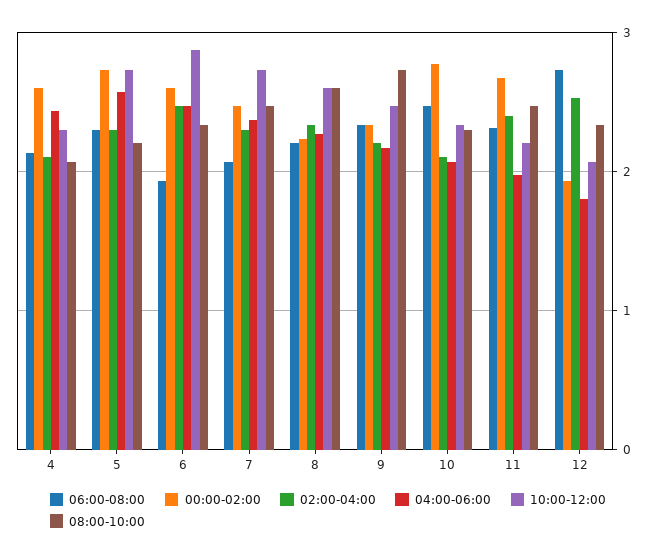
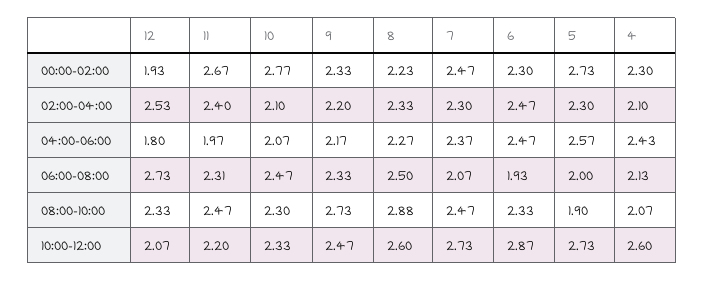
00:00-02:00, 4: 2.6 -> 2.3
10:00-12:00, 4: 2.3 -> 2.6
06:00-08:00, 5: 2.3 -> 2
08:00-10:00, 5: 2.2 -> 1.9
00:00-02:00, 6: 2.6 -> 2.3
06:00-08:00, 8: 2.2 -> 2.5
08:00-10:00, 8: 2.6 -> 2.88

